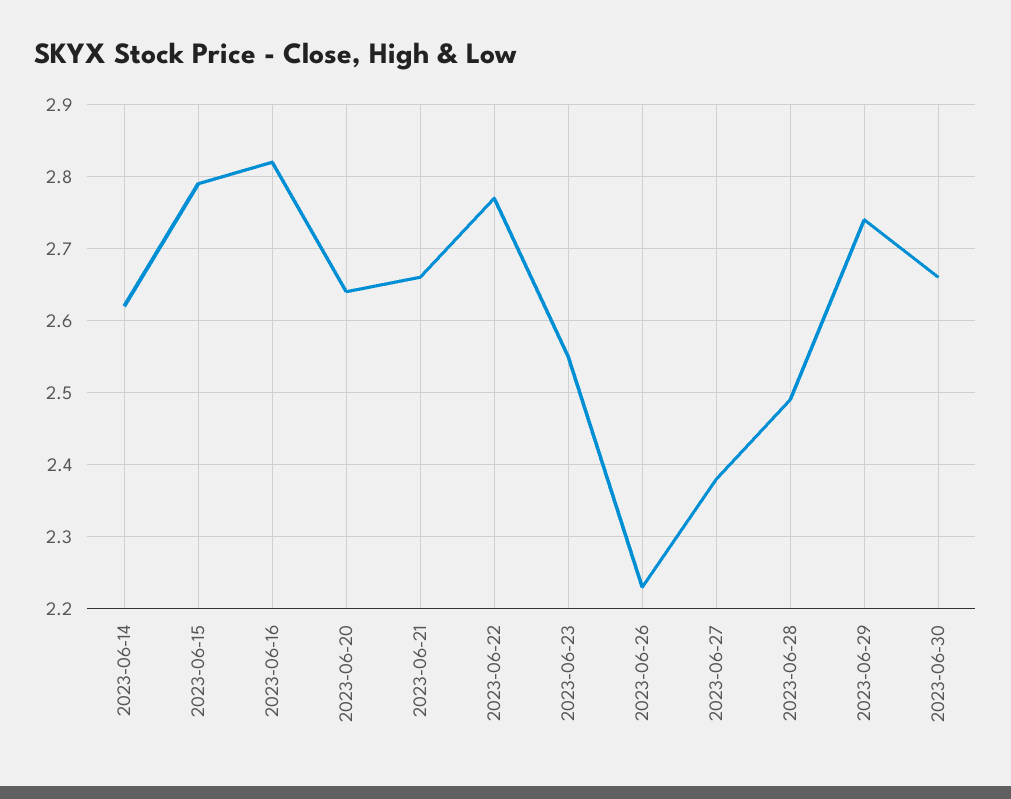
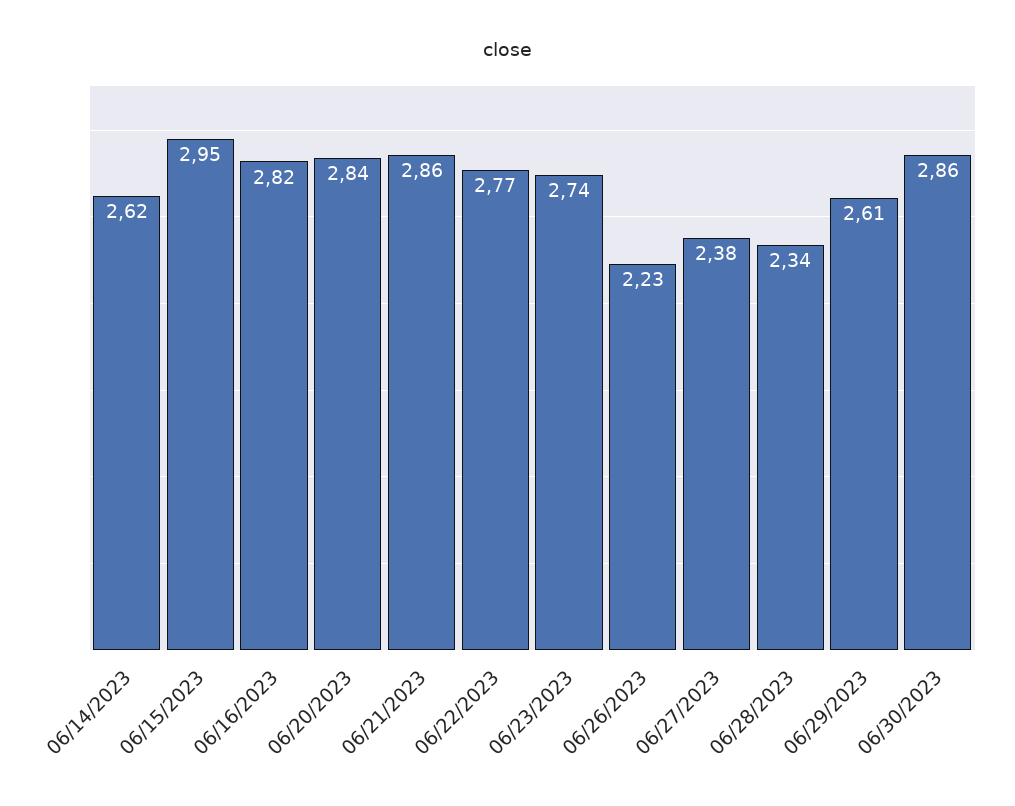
2023-06-15: 2.79 -> 2.95
2023-06-20: 2.64 -> 2.84
2023-06-21: 2.66 -> 2.86
2023-06-23: 2.55 -> 2.74
2023-06-28: 2.49 -> 2.34
2023-06-29: 2.74 -> 2.61
2023-06-30: 2.66 -> 2.86

